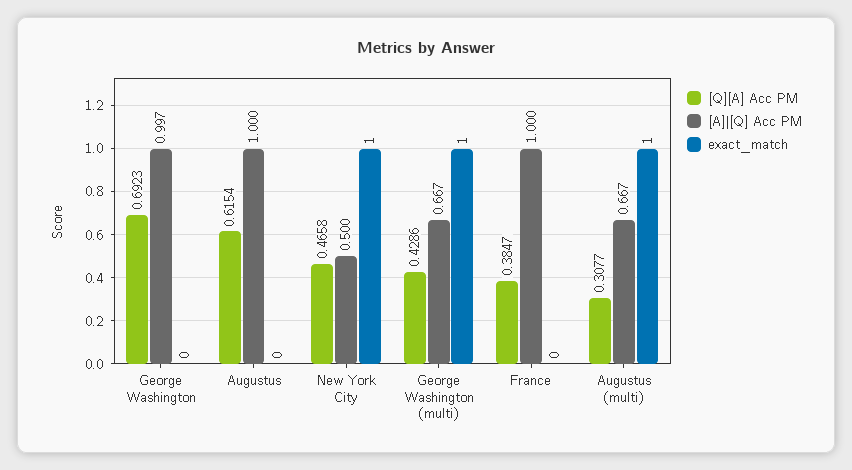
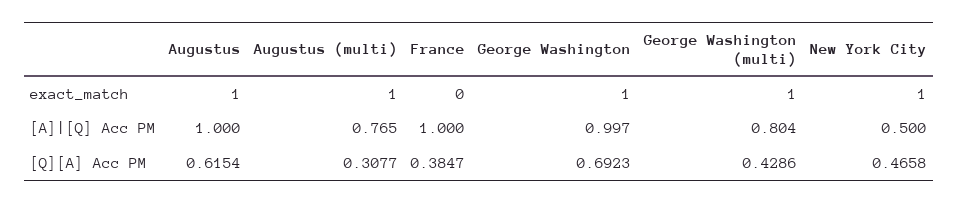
exact_match, George Washington: 0 -> 1
exact_match, Augustus: 0 -> 1
[A]|[Q] Acc PM, George Washington (multi): 0.667 -> 0.804
[A]|[Q] Acc PM, Augustus (multi): 0.667 -> 0.765

